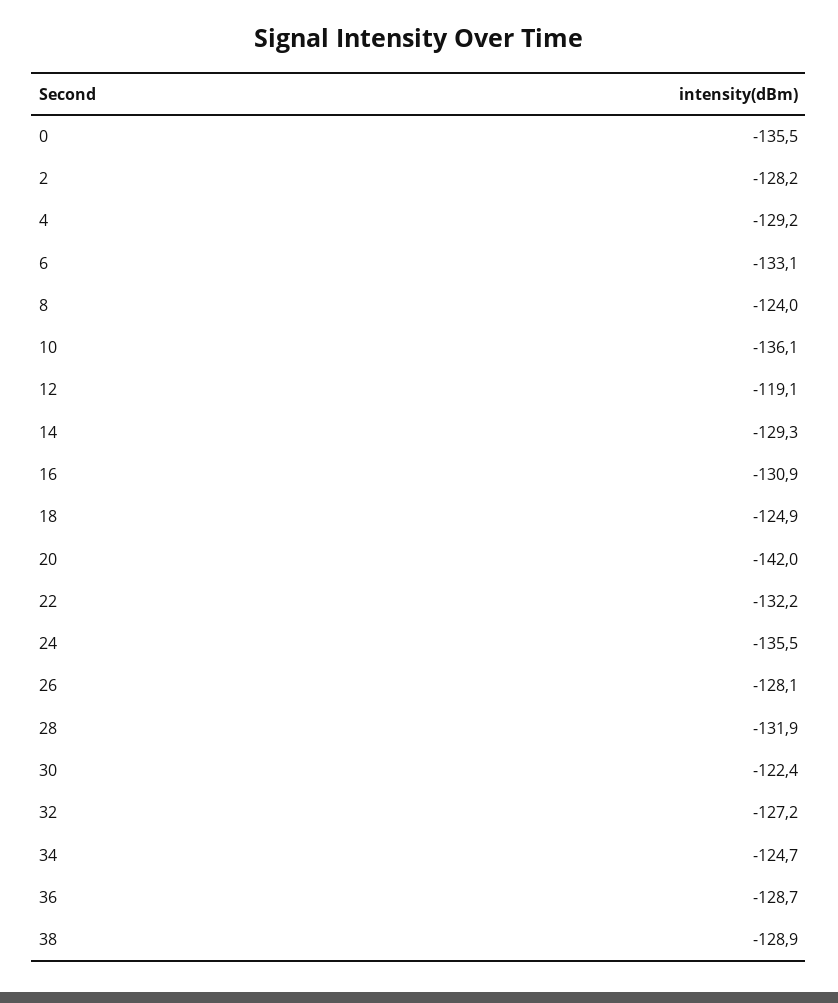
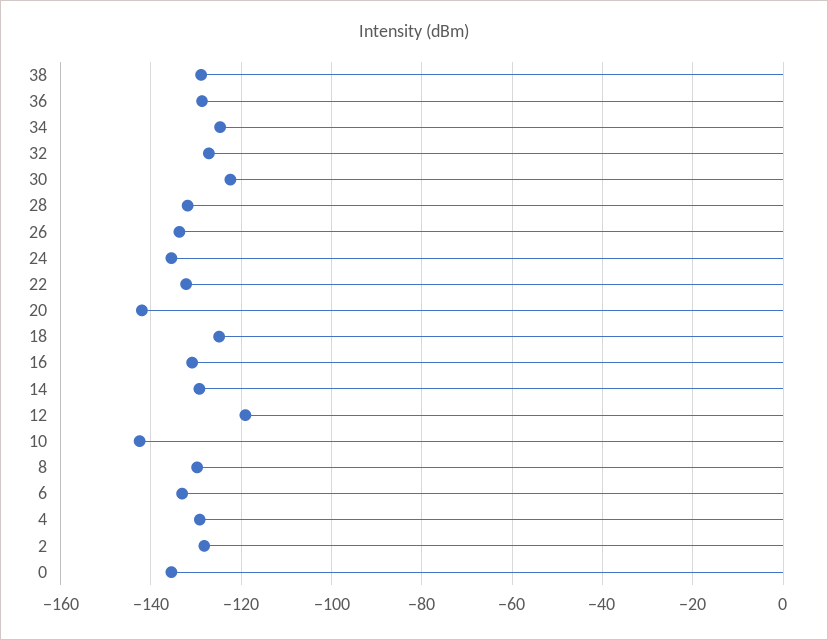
8: -124 -> -130
10: -136.1 -> -142
26: -128.1 -> -134

